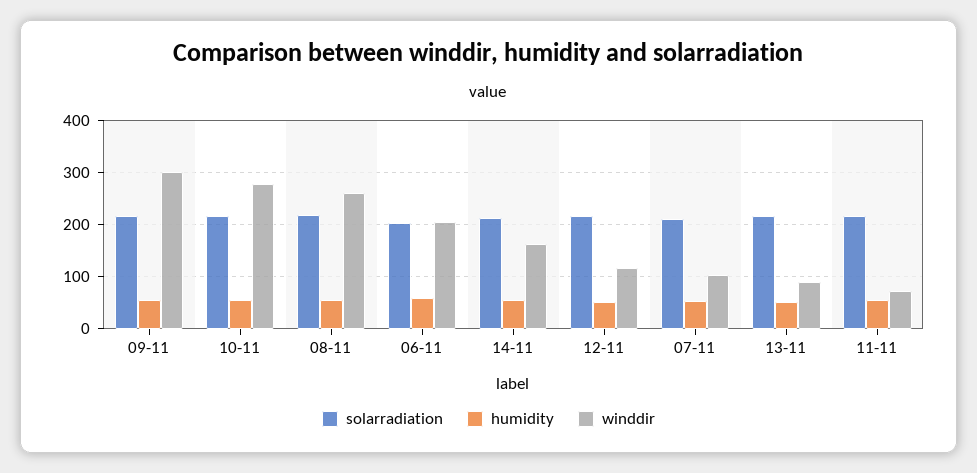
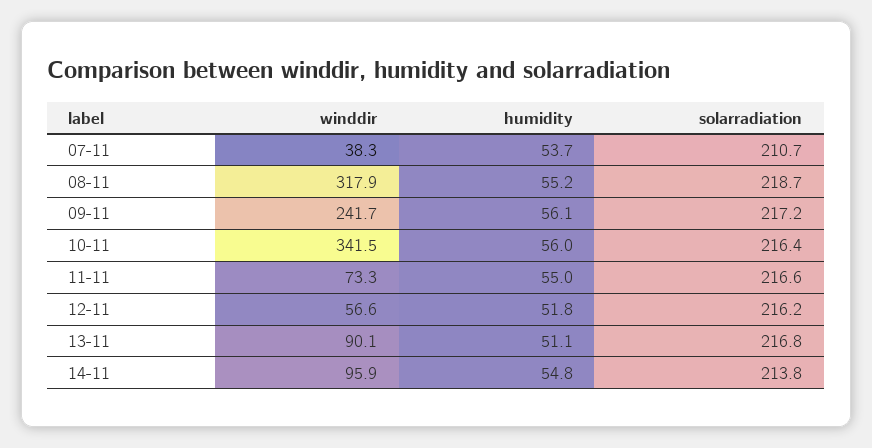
winddir, 09-11: 300 -> 241.7
winddir, 10-11: 280 -> 341.5
winddir, 08-11: 260 -> 317.9
solarradiation, 06-11: 200 -> none
humidity, 06-11: 60 -> none
winddir, 06-11: 200 -> none
winddir, 14-11: 160 -> 95.9
winddir, 12-11: 120 -> 56.6
winddir, 07-11: 100 -> 38.3

